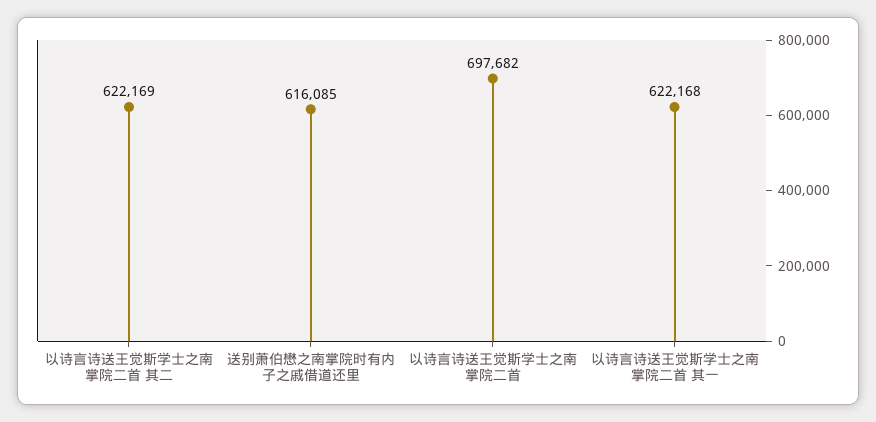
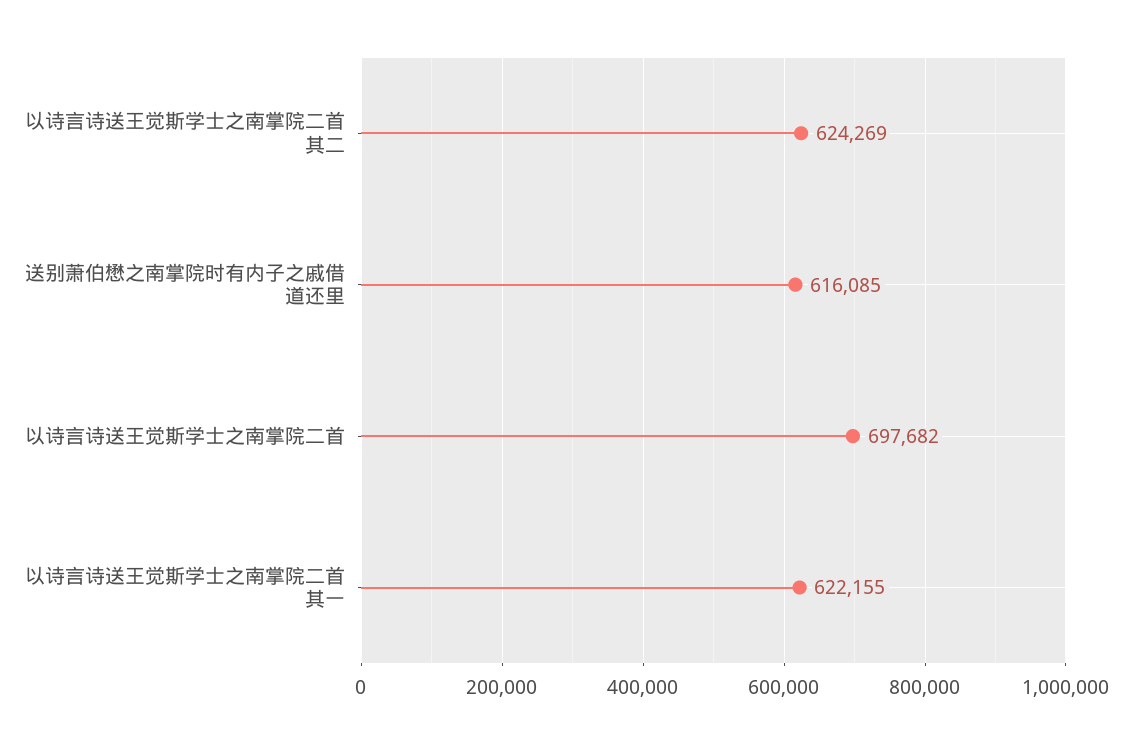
以诗言诗送王觉斯学士之南掌院二首 其二: 622169 -> 624269
以诗言诗送王觉斯学士之南掌院二首 其一: 622168 -> 622155

